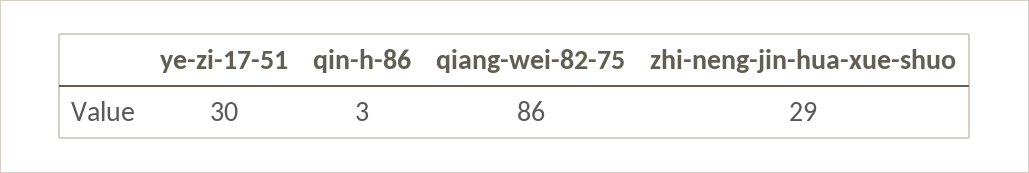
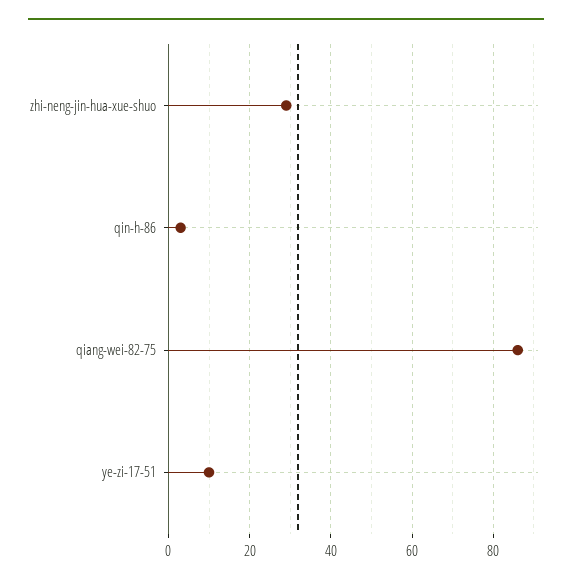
ye-zi-17-51: 30 -> 10

